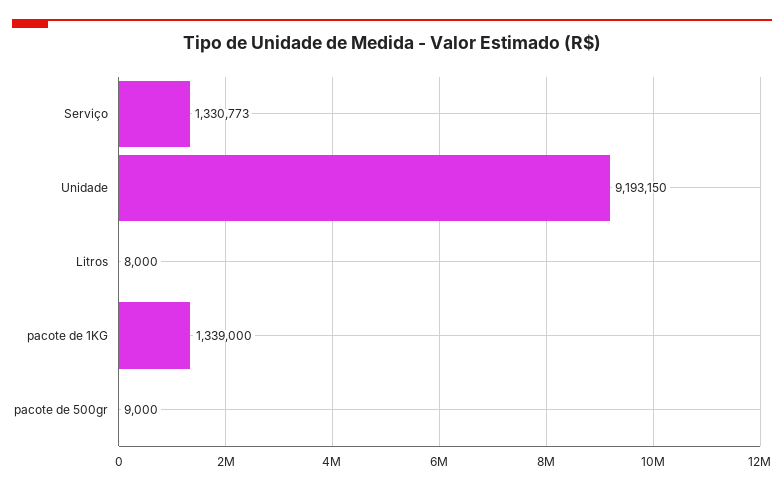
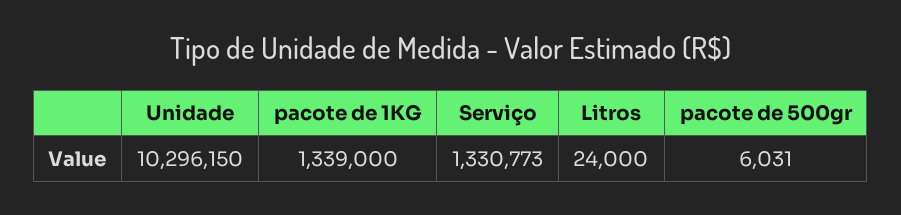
Unidade: 9193150 -> 10296150
Litros: 8000 -> 24000
pacote de 500gr: 9000 -> 6031

